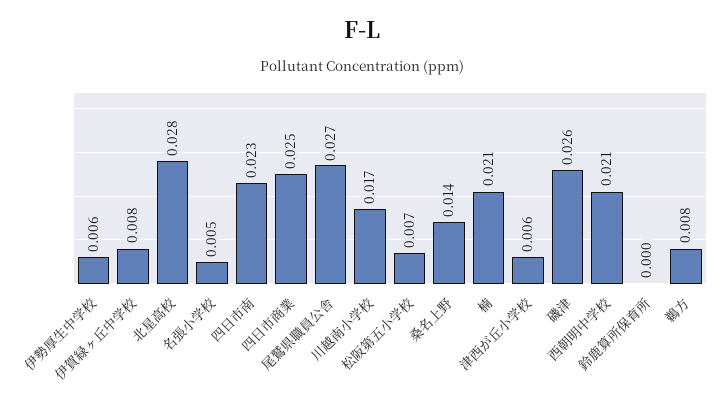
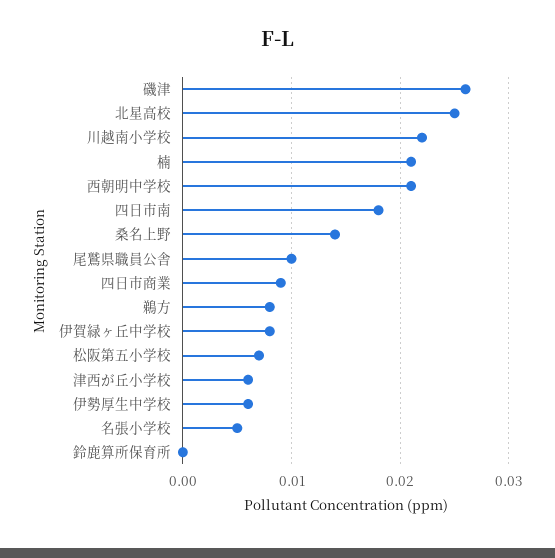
北星高校: 0.028 -> 0.025
四日市南: 0.023 -> 0.018
四日市商業: 0.025 -> 0.009
尾鷲県職員公舎: 0.027 -> 0.01
川越南小学校: 0.017 -> 0.022

